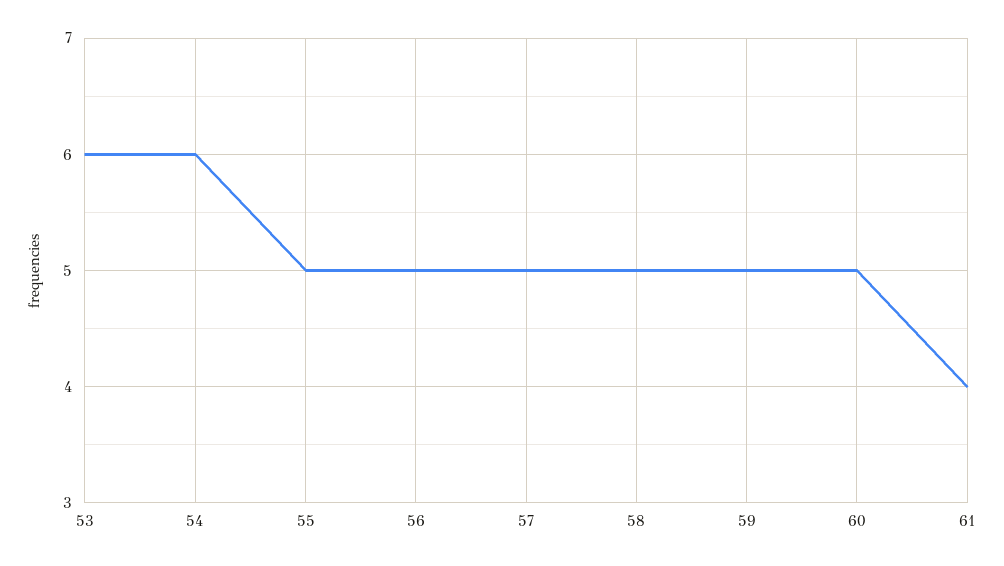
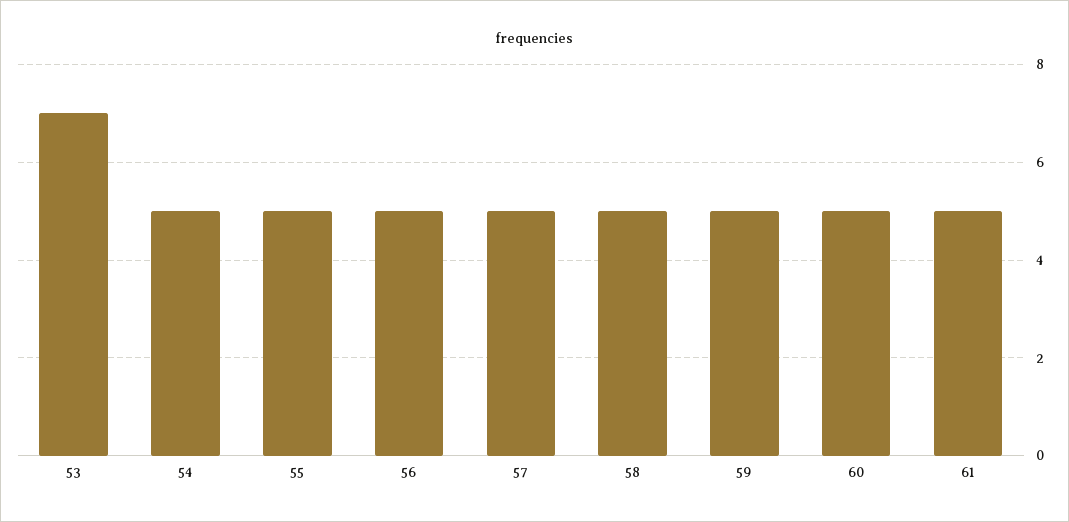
53: 6 -> 7
54: 6 -> 5
61: 4 -> 5

